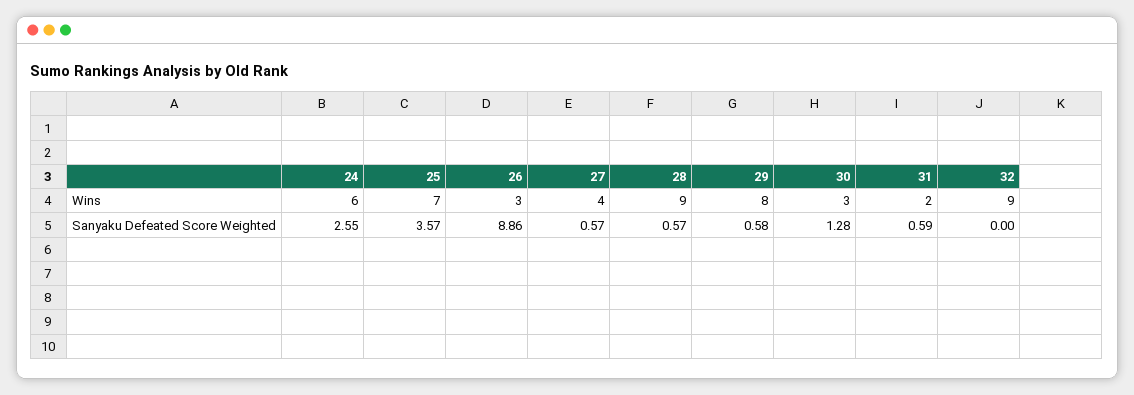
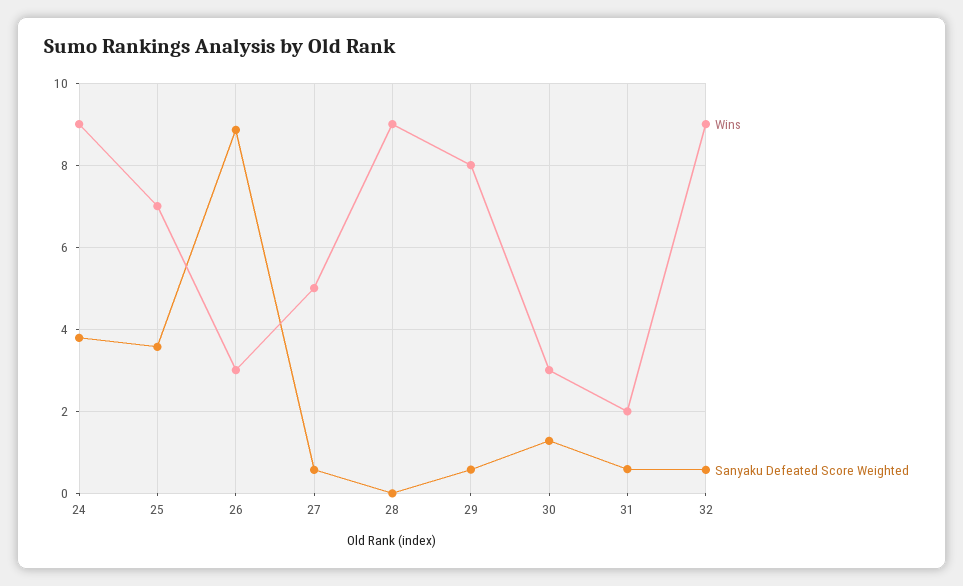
Wins, 24: 6 -> 9
Wins, 27: 4 -> 5
Sanyaku Defeated Score Weighted, 24: 2.55 -> 3.8
Sanyaku Defeated Score Weighted, 28: 0.57 -> 0
Sanyaku Defeated Score Weighted, 32: 0 -> 0.6

